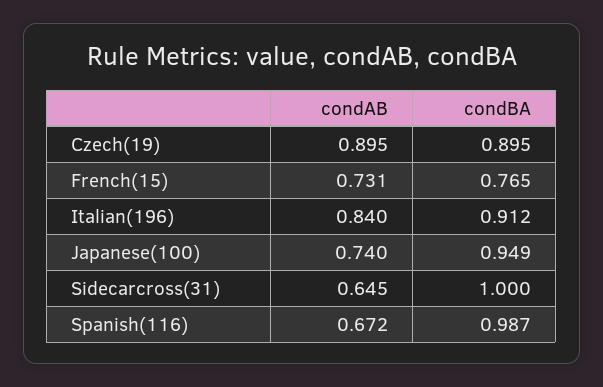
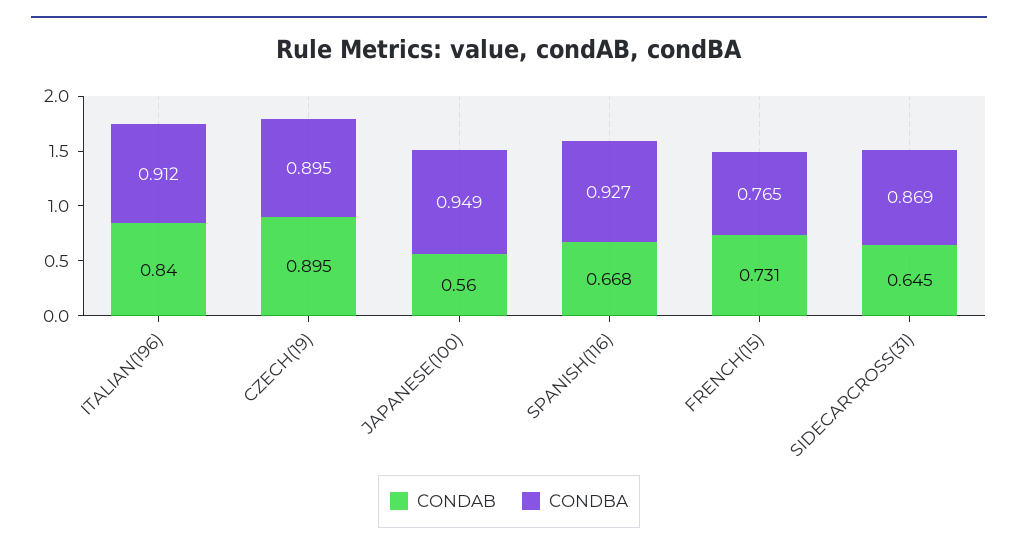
condAB, Japanese(100): 0.74 -> 0.56
condBA, Sidecarcross(31): 1 -> 0.869
condAB, Spanish(116): 0.672 -> 0.668
condBA, Spanish(116): 0.987 -> 0.927

